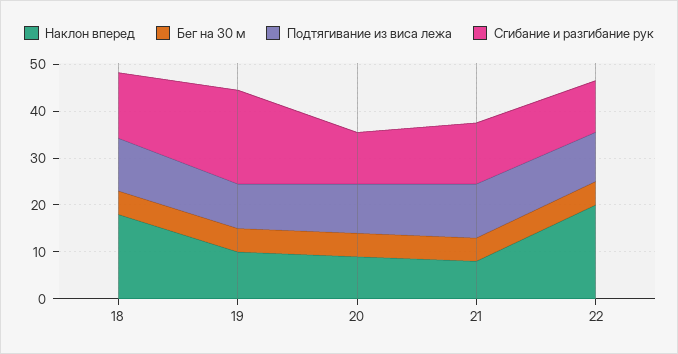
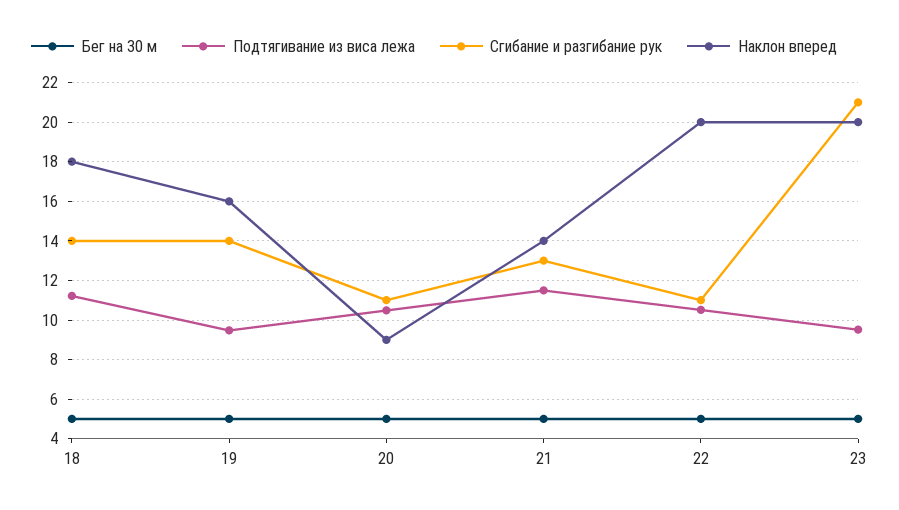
Наклон вперед, 19: 10 -> 16
Сгибание и разгибание рук, 19: 20 -> 14
Наклон вперед, 21: 8 -> 14
Бег на 30 м, 23: none -> 5
Подтягивание из виса лежа, 23: none -> 9.5
Сгибание и разгибание рук, 23: none -> 21
Наклон вперед, 23: none -> 20

